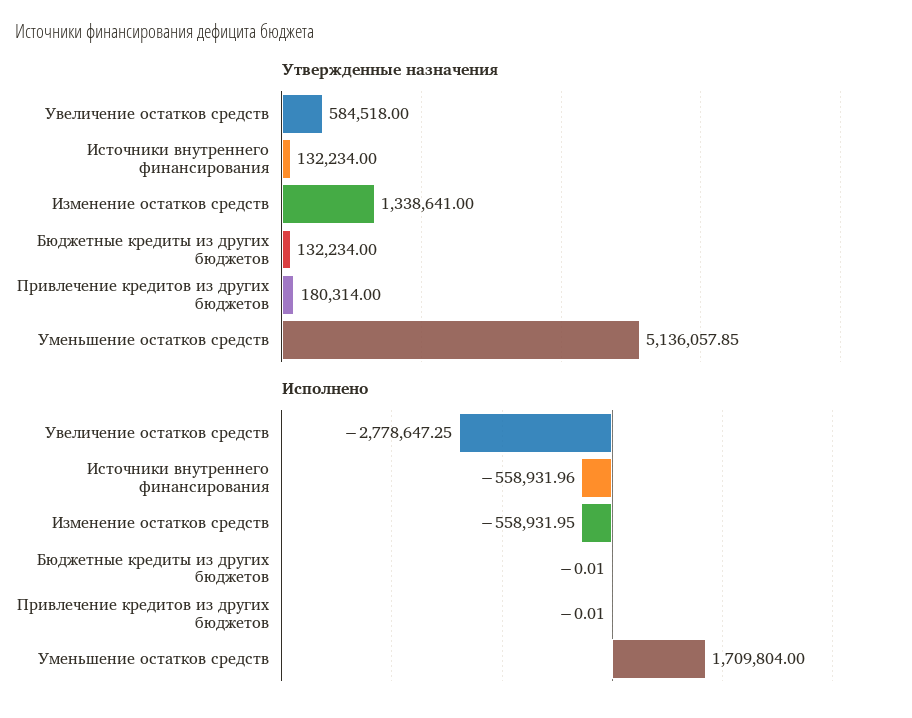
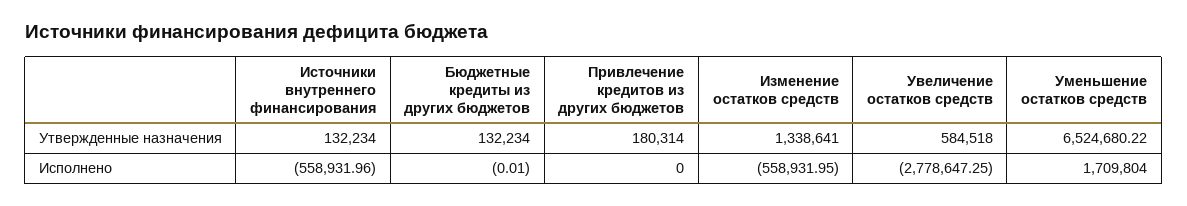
Утвержденные назначения, Уменьшение остатков средств: 5136057.85 -> 6524680.22
Исполнено, Привлечение кредитов из других бюджетов: -0.01 -> 0

